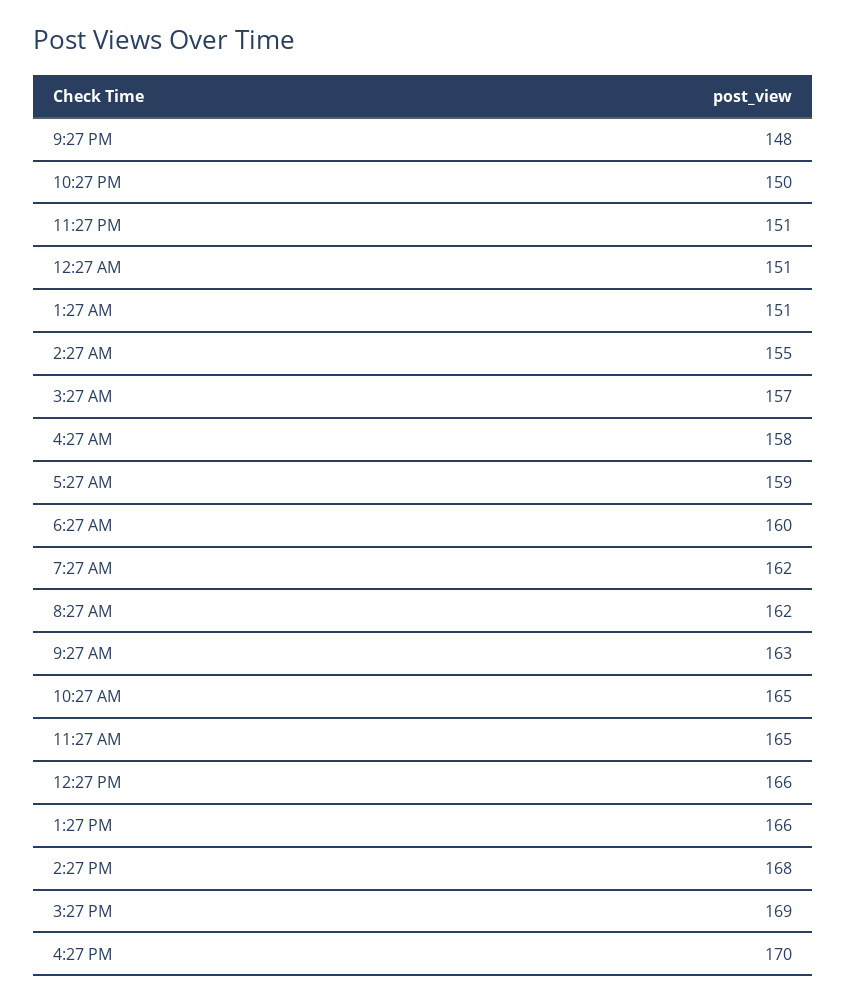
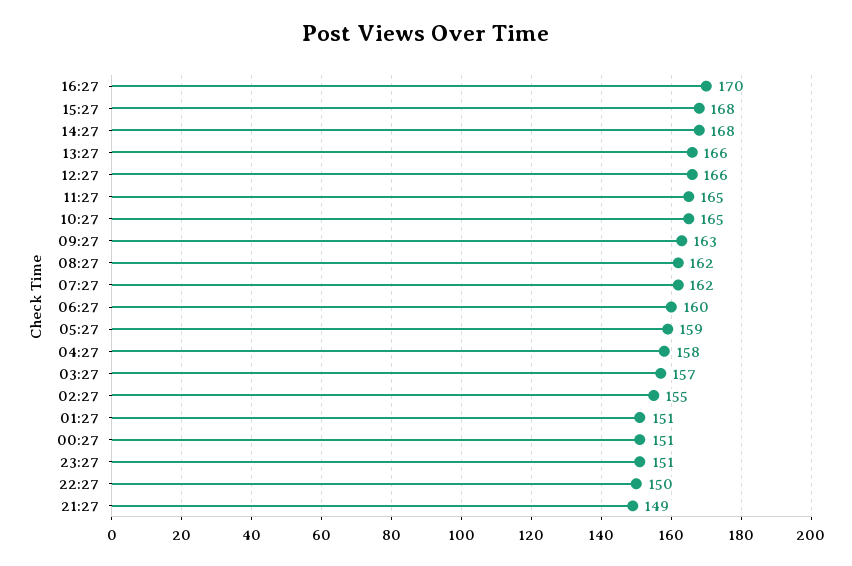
9:27 PM: 148 -> 149
3:27 PM: 169 -> 168

